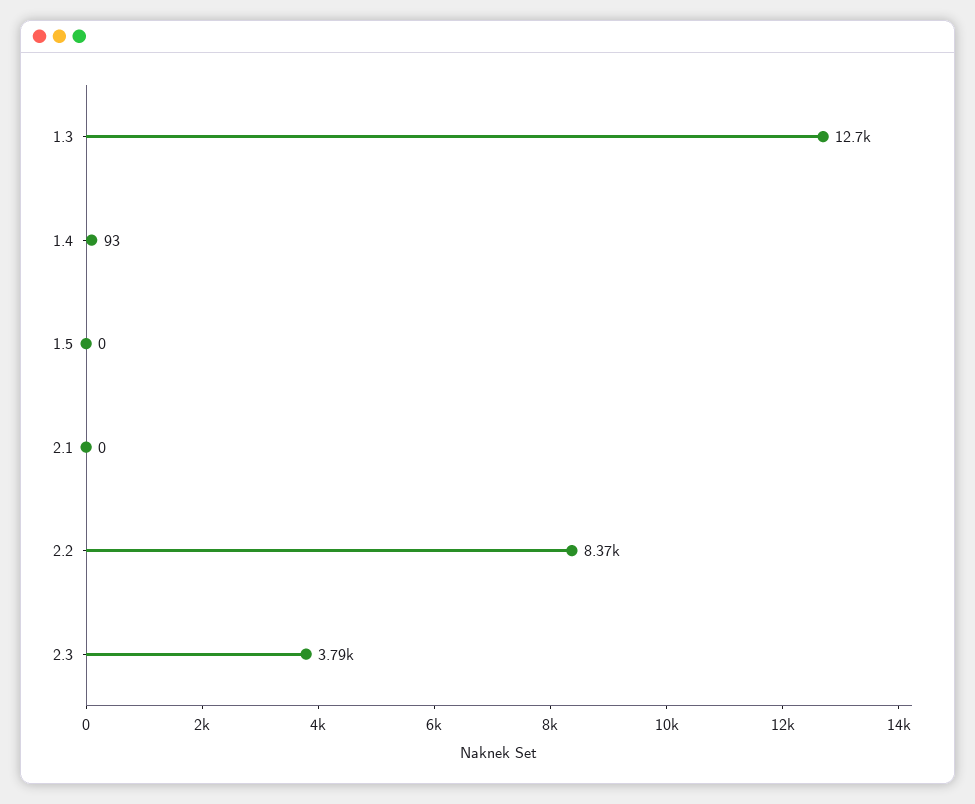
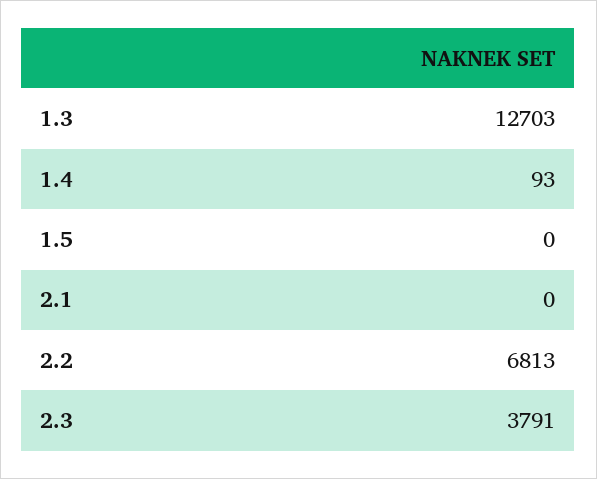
2.2: 8370 -> 6813

